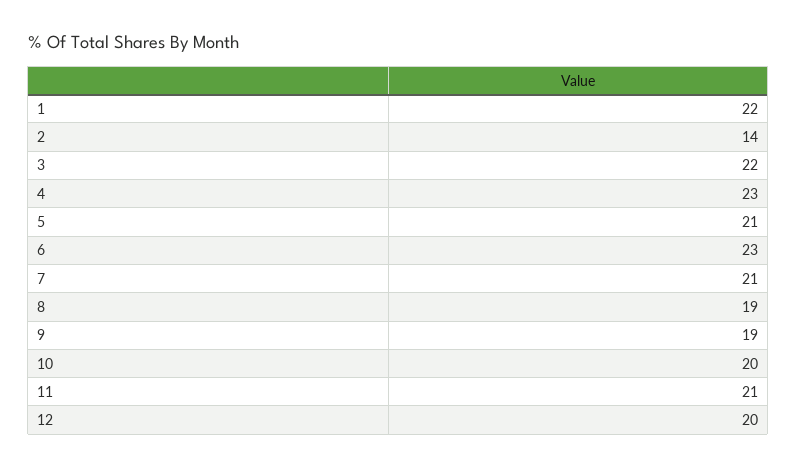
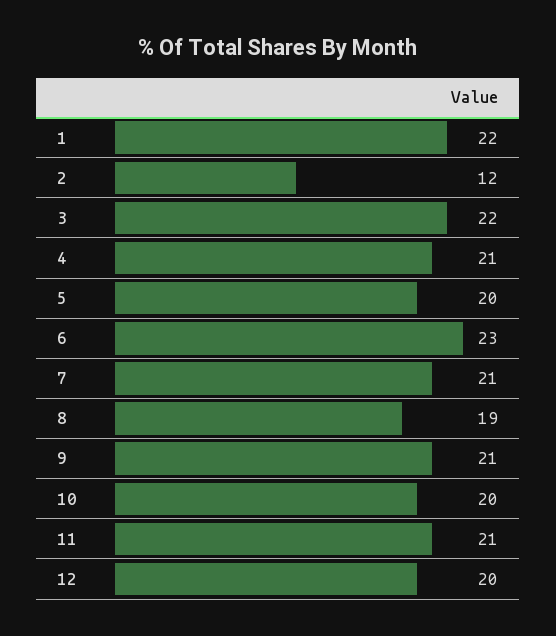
2: 14 -> 12
4: 23 -> 21
5: 21 -> 20
9: 19 -> 21

